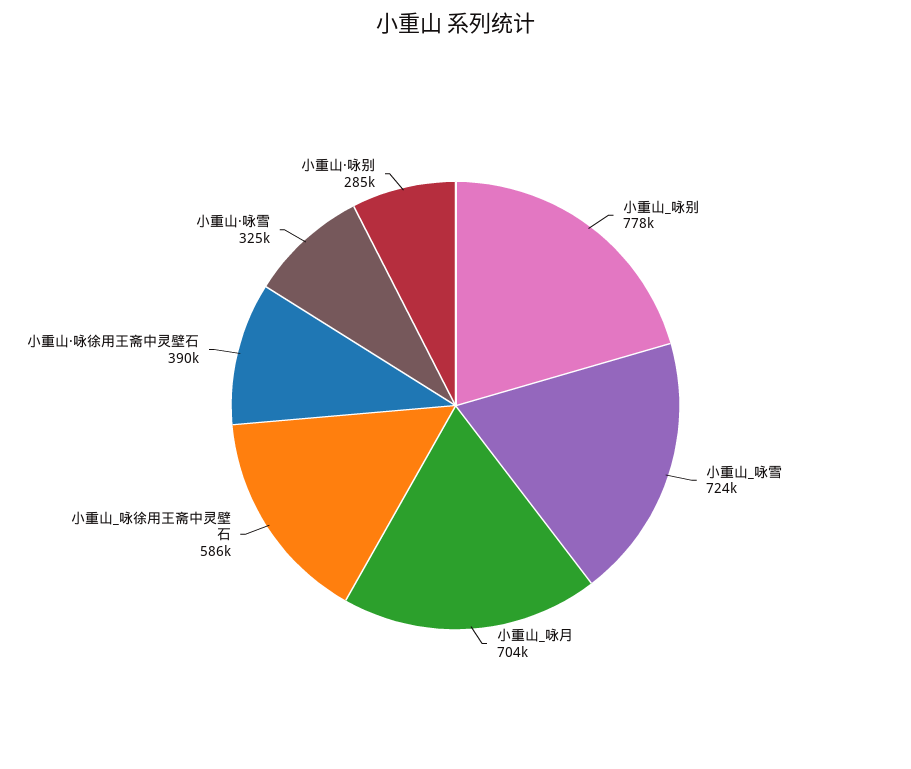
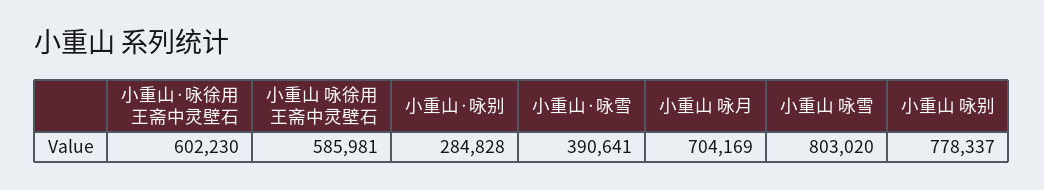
小重山_咏雪: 724000 -> 803020
小重山·咏徐用王斋中灵壁石: 390000 -> 602230
小重山·咏雪: 325000 -> 390641

